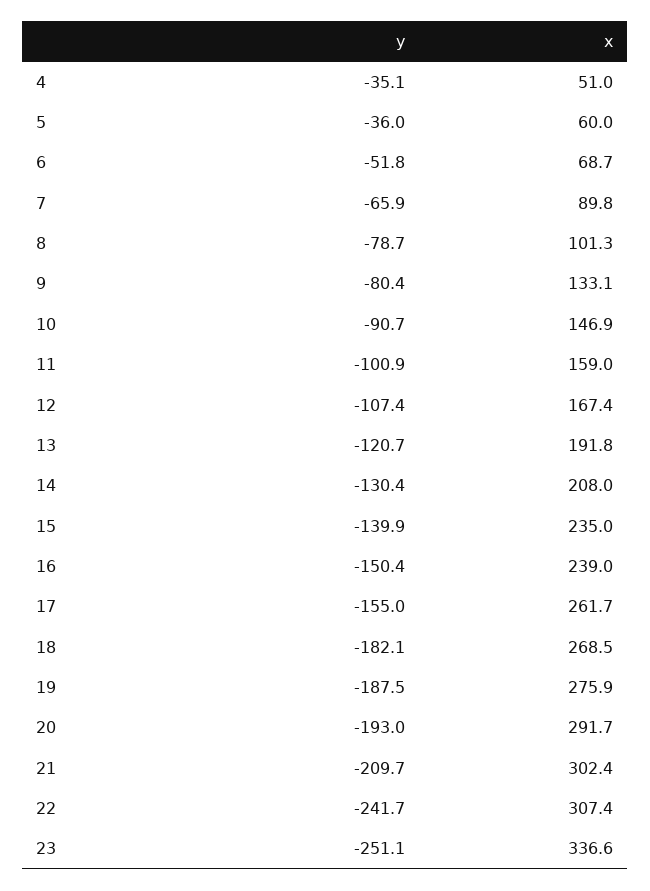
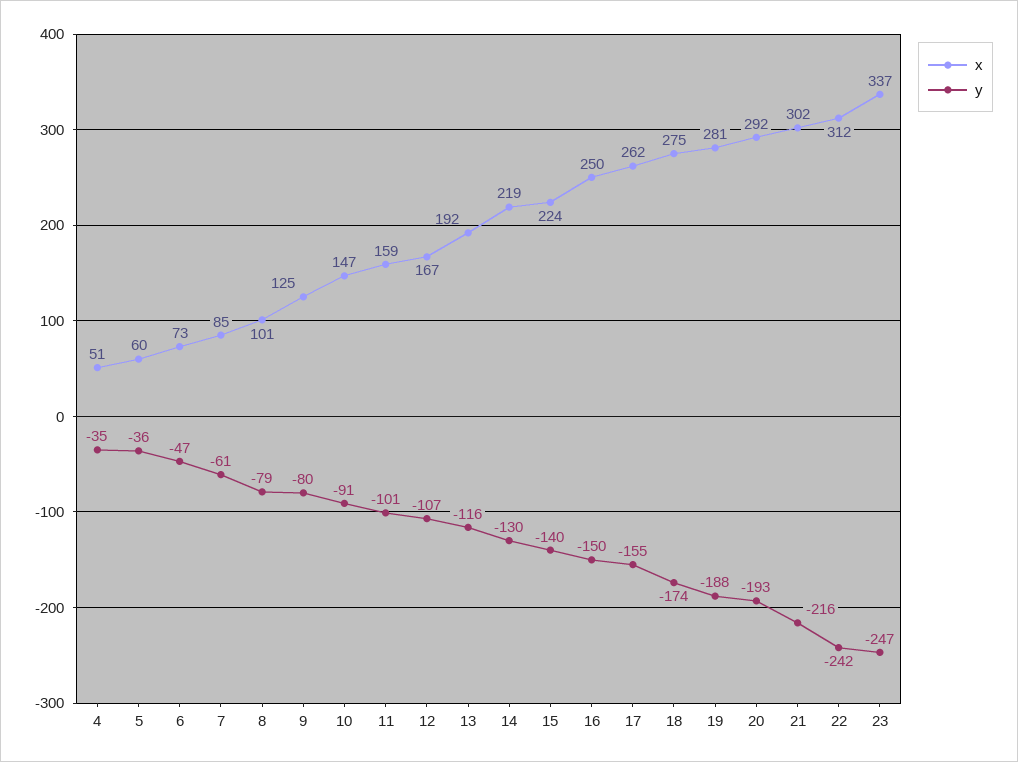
y, 6: -51.8 -> -47
x, 6: 68.7 -> 73
y, 7: -65.9 -> -61
x, 7: 89.8 -> 85
x, 9: 133.1 -> 125
y, 13: -120.7 -> -116
x, 14: 208 -> 219
x, 15: 235 -> 224
x, 16: 239 -> 250
y, 18: -182.1 -> -174
x, 18: 268.5 -> 275
x, 19: 275.9 -> 281
y, 21: -209.7 -> -216
x, 22: 307.4 -> 312
y, 23: -251.1 -> -247

